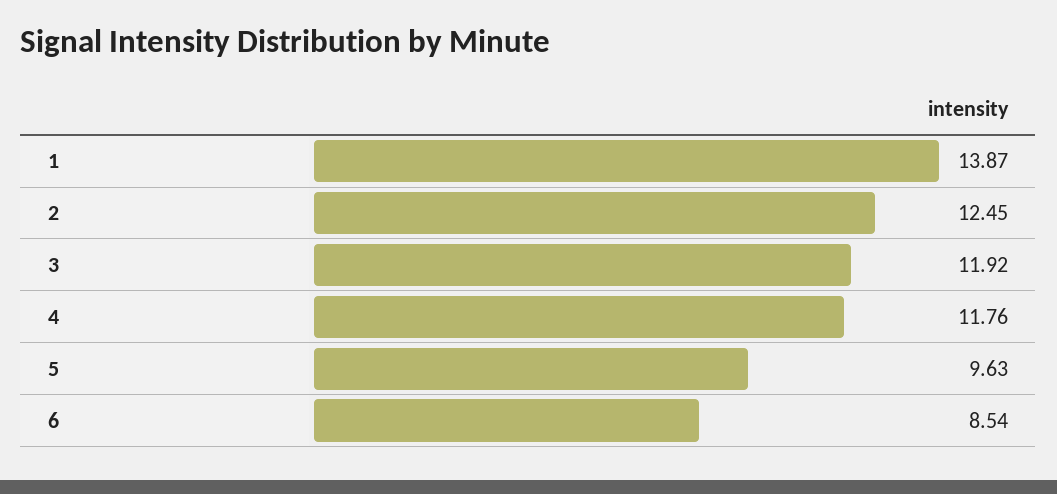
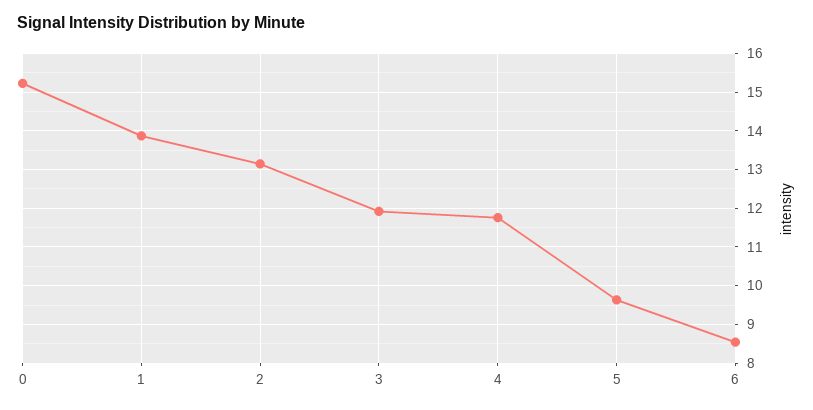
2: 12.45 -> 13.2
0: none -> 15.2

